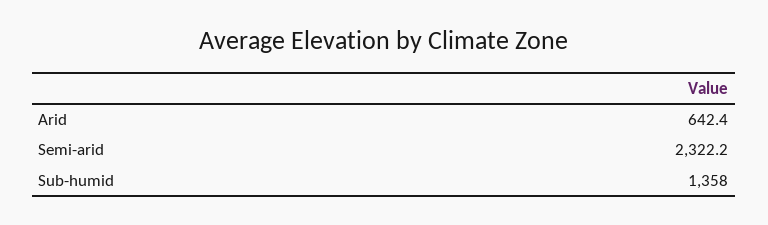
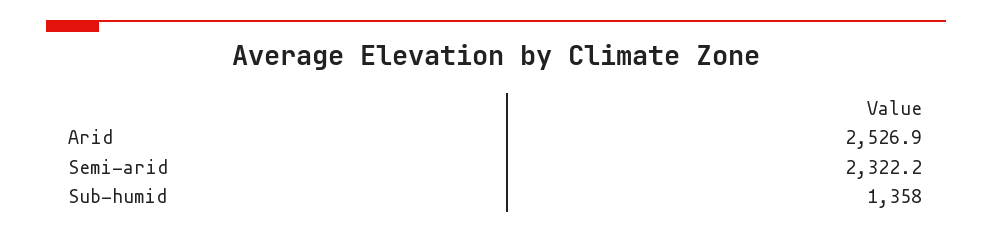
Arid: 642.4 -> 2526.9

